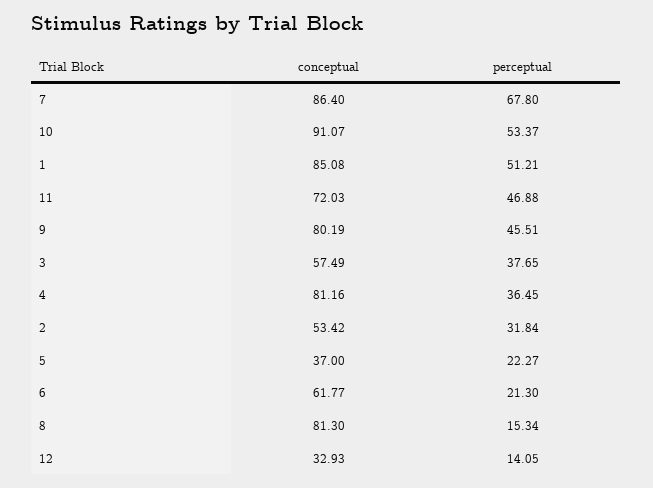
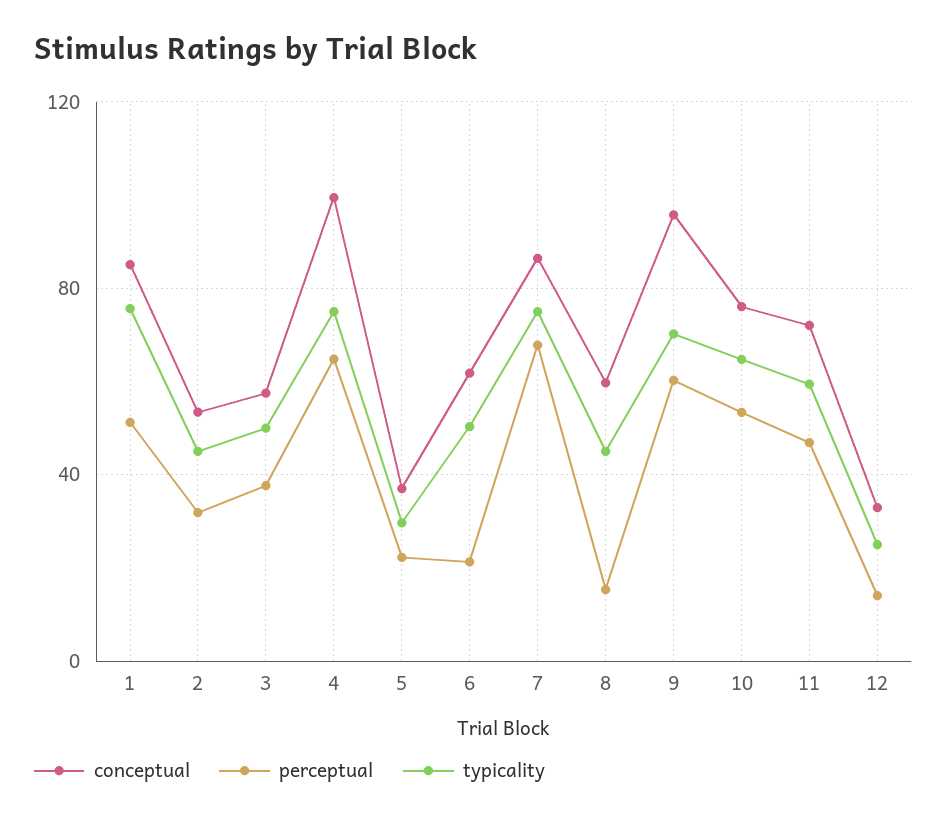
conceptual, 10: 91.07 -> 75
conceptual, 9: 80.19 -> 95
perceptual, 9: 45.51 -> 60
conceptual, 4: 81.16 -> 100
perceptual, 4: 36.45 -> 65
conceptual, 8: 81.3 -> 60
typicality, 1: none -> 75
typicality, 2: none -> 45
typicality, 3: none -> 50
typicality, 4: none -> 75
typicality, 5: none -> 30
typicality, 6: none -> 50
typicality, 7: none -> 75
typicality, 8: none -> 45
typicality, 9: none -> 70
typicality, 10: none -> 65
typicality, 11: none -> 60
typicality, 12: none -> 25

